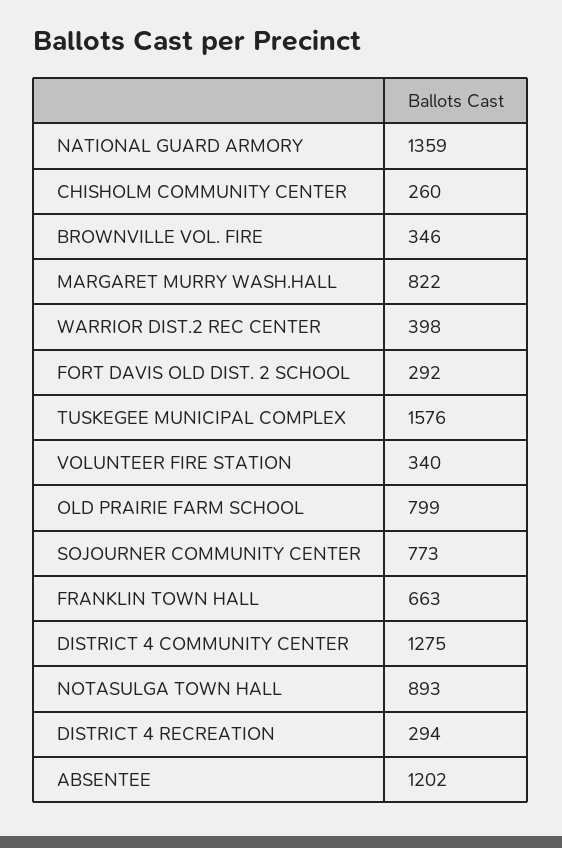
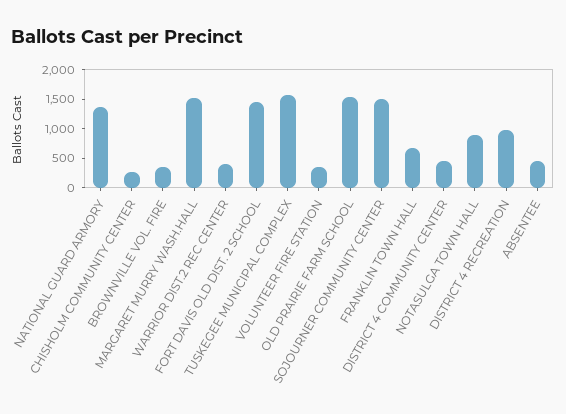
MARGARET MURRY WASH.HALL: 822 -> 1500
FORT DAVIS OLD DIST. 2 SCHOOL: 292 -> 1500
OLD PRAIRIE FARM SCHOOL: 799 -> 1500
SOJOURNER COMMUNITY CENTER: 773 -> 1500
DISTRICT 4 COMMUNITY CENTER: 1275 -> 500
DISTRICT 4 RECREATION: 294 -> 1000
ABSENTEE: 1202 -> 500

